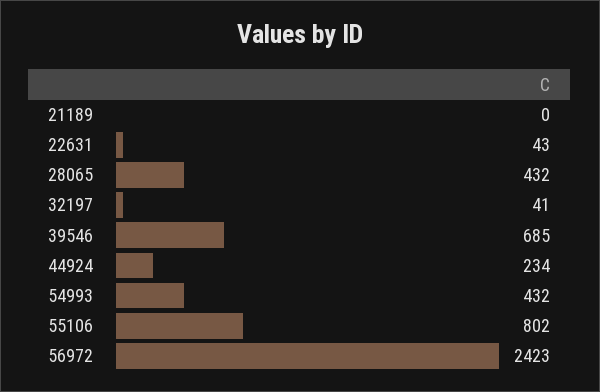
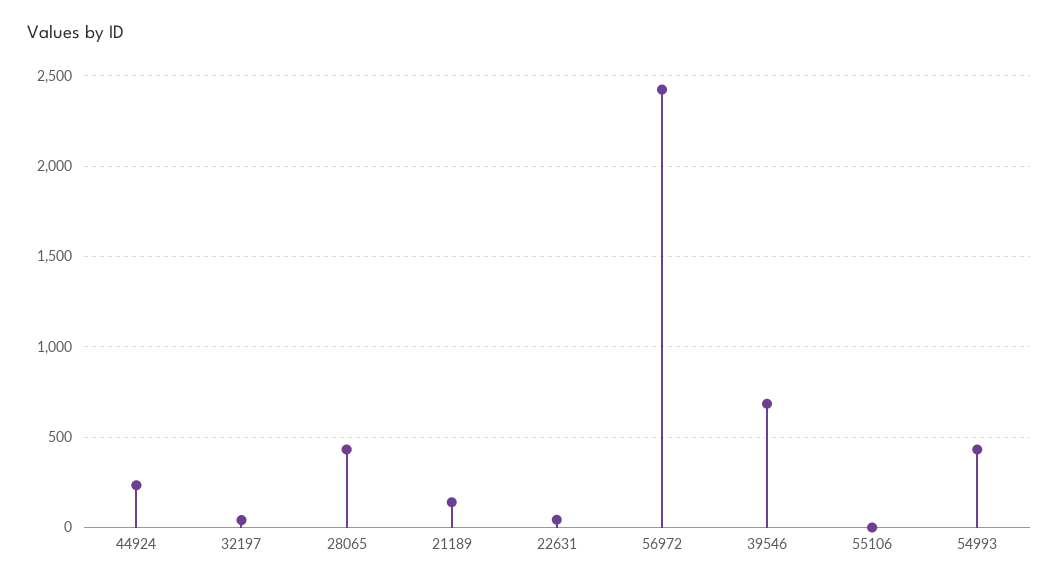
21189: 0 -> 150
55106: 802 -> 0

